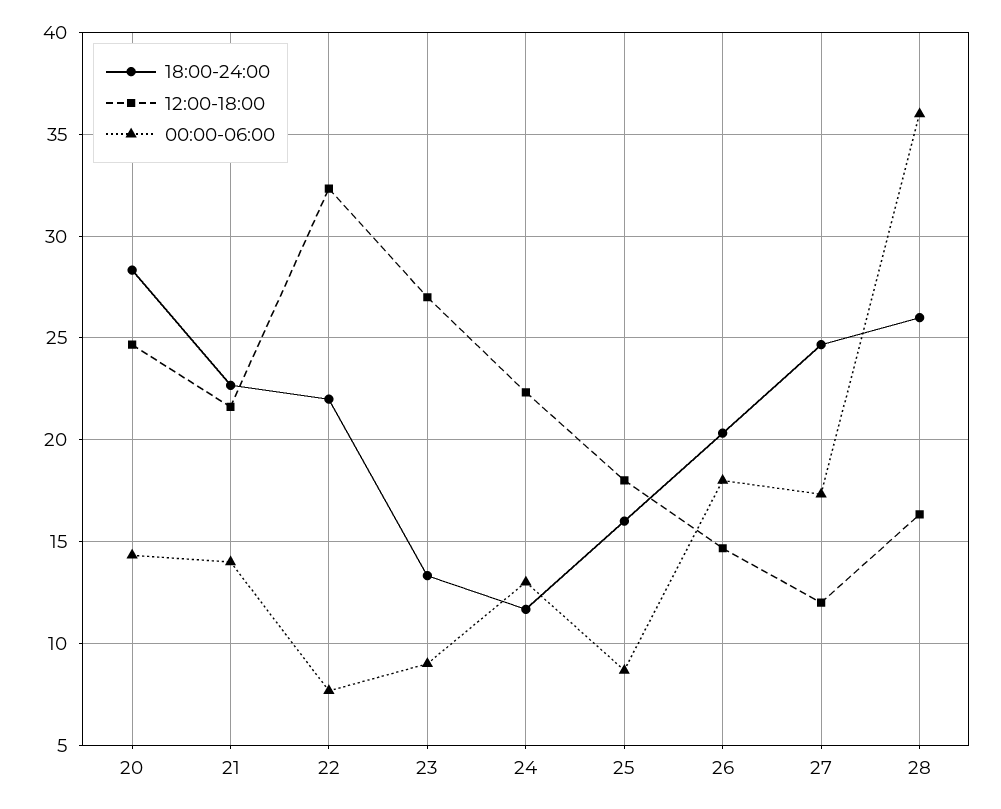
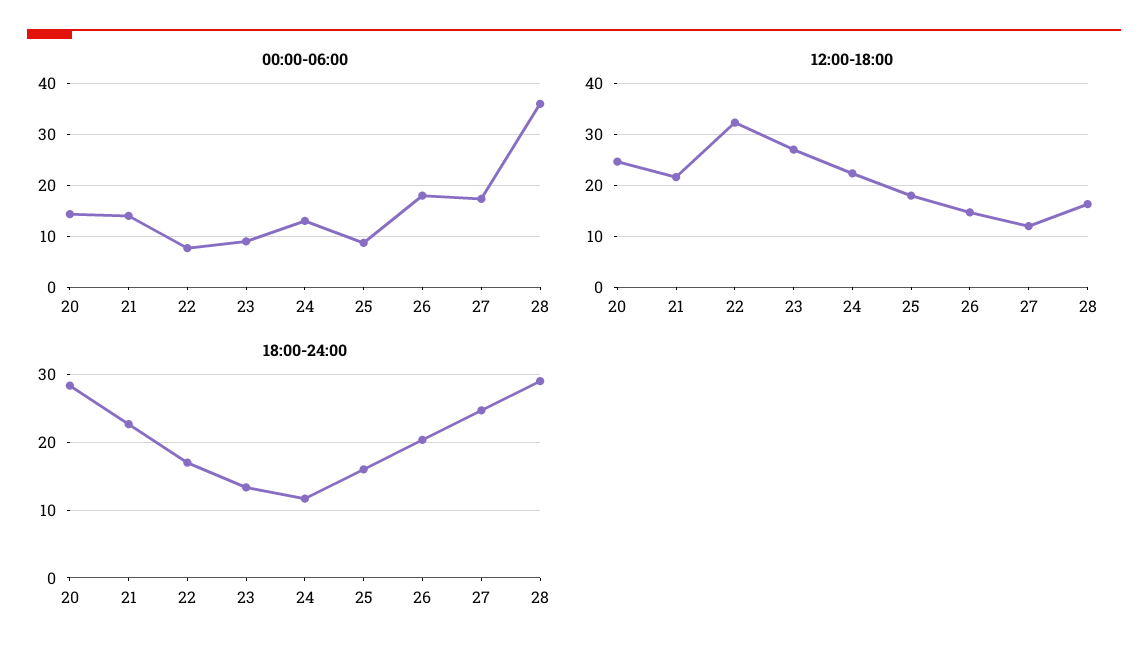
18:00-24:00, 22: 22 -> 17
18:00-24:00, 28: 26 -> 29

